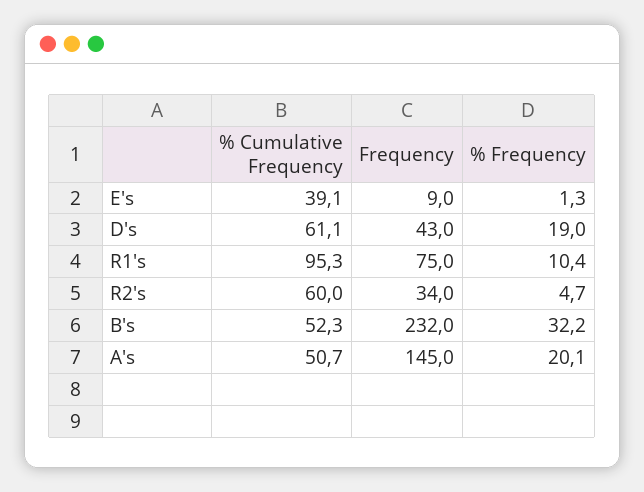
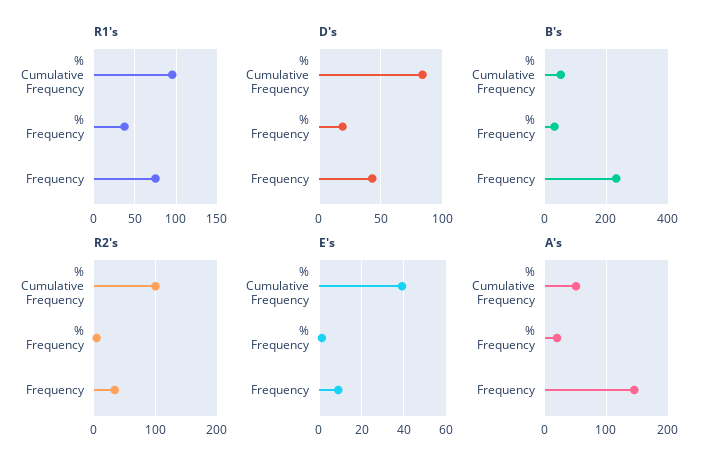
D's, % Cumulative Frequency: 61.1 -> 85
R1's, % Frequency: 10.4 -> 40
R2's, % Cumulative Frequency: 60 -> 100

